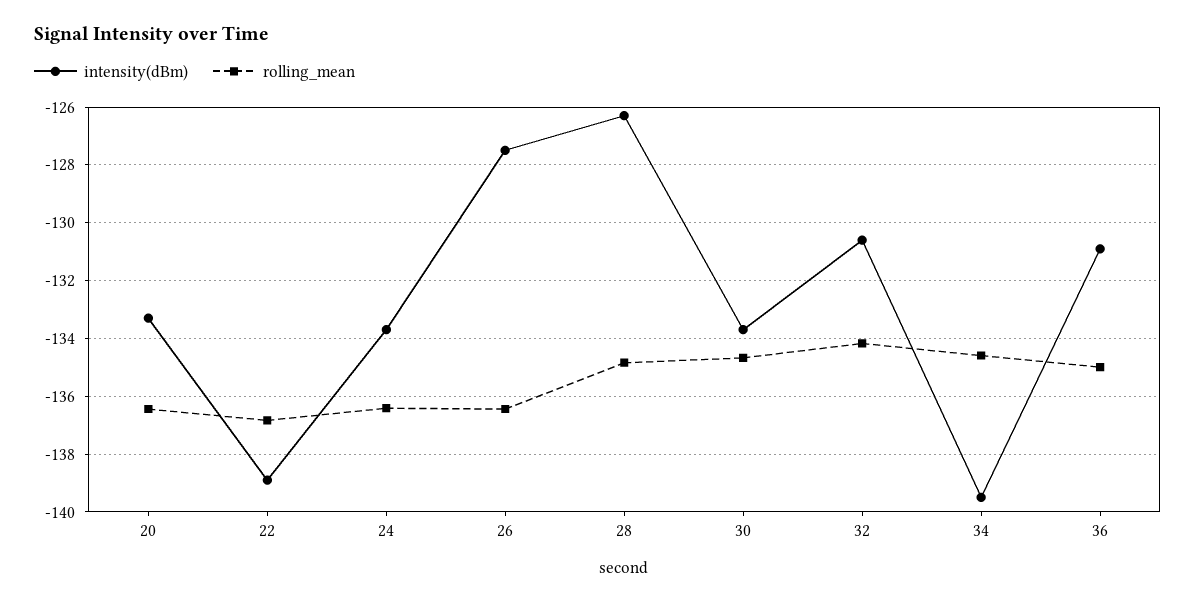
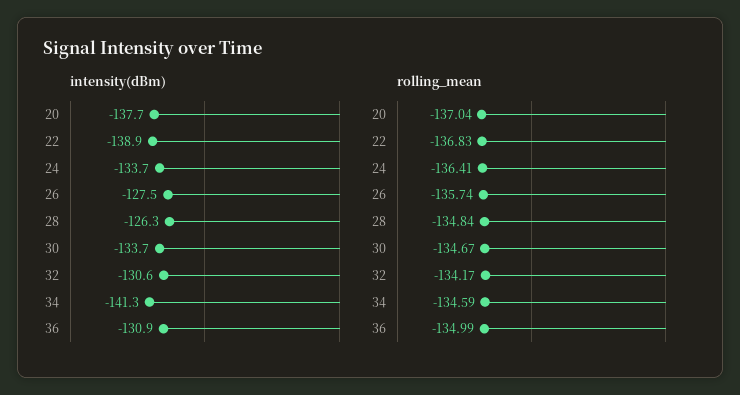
intensity(dBm), 20: -133.25 -> -137.7
rolling_mean, 20: -136.5 -> -137.04
rolling_mean, 26: -136.5 -> -135.74
intensity(dBm), 34: -139.5 -> -141.3

